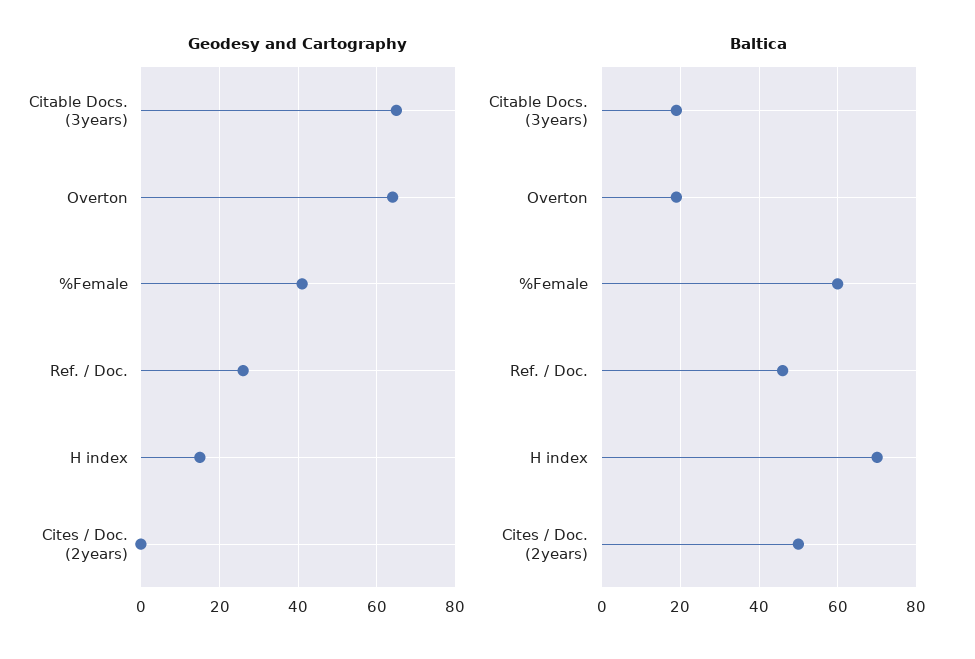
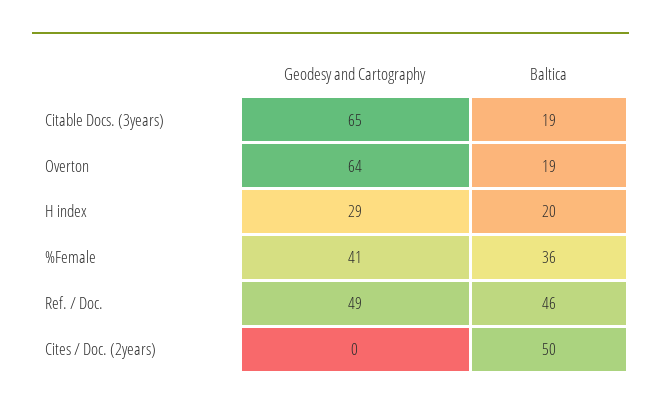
Geodesy and Cartography, Ref. / Doc.: 25 -> 49
Geodesy and Cartography, H index: 15 -> 29
Baltica, %Female: 60 -> 36
Baltica, H index: 70 -> 20

